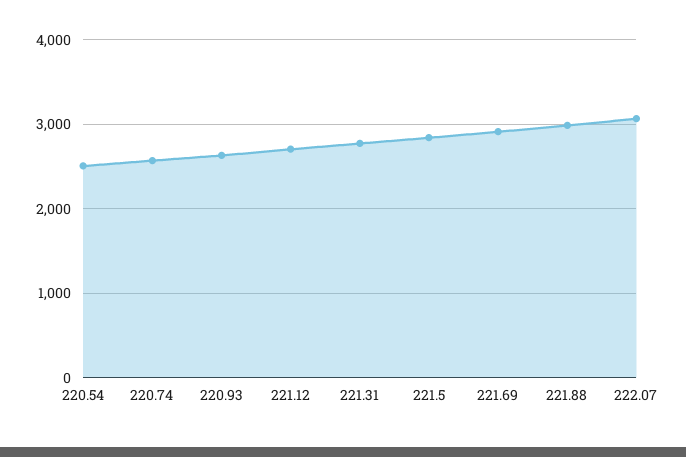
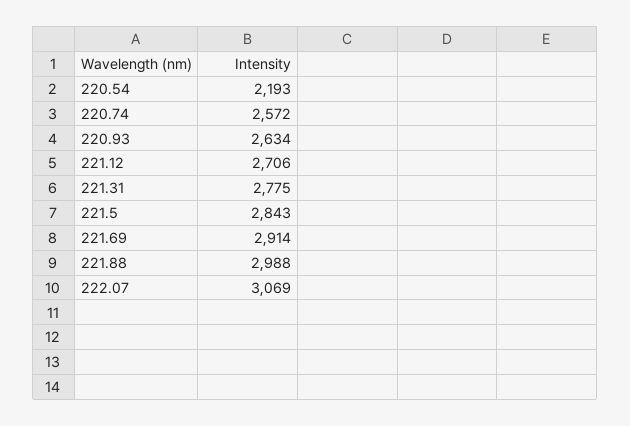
220.54: 2500 -> 2193

